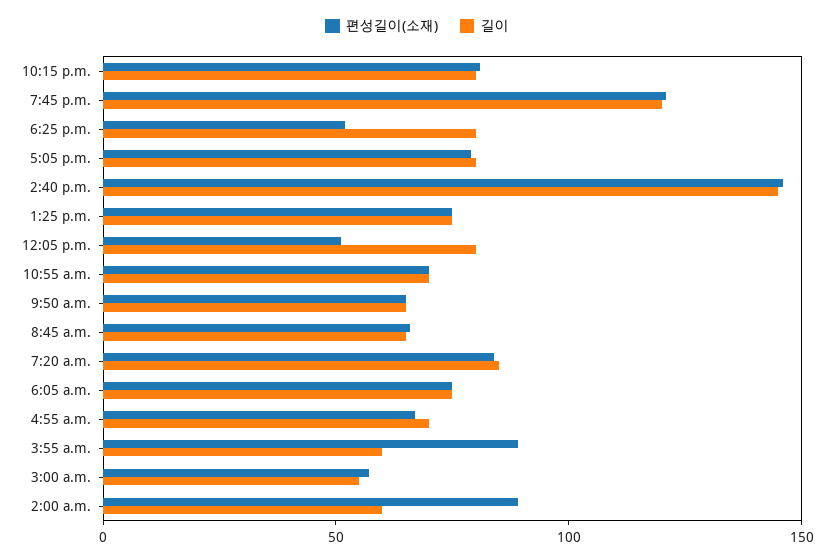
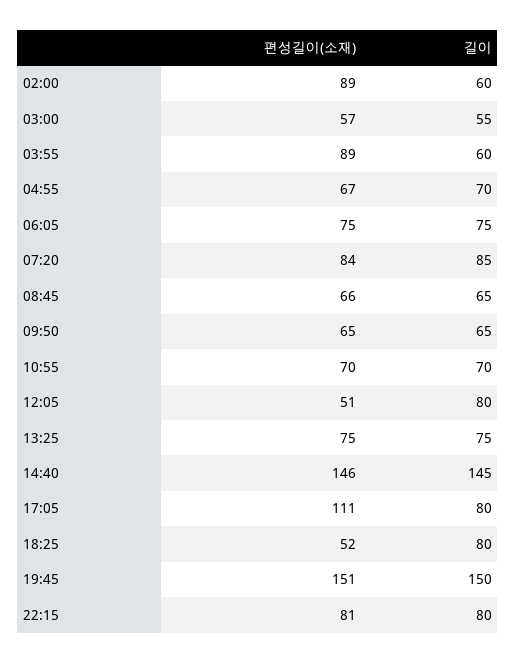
편성길이(소재), 7:45 p.m.: 120 -> 151
길이, 7:45 p.m.: 120 -> 150
편성길이(소재), 5:05 p.m.: 80 -> 111

